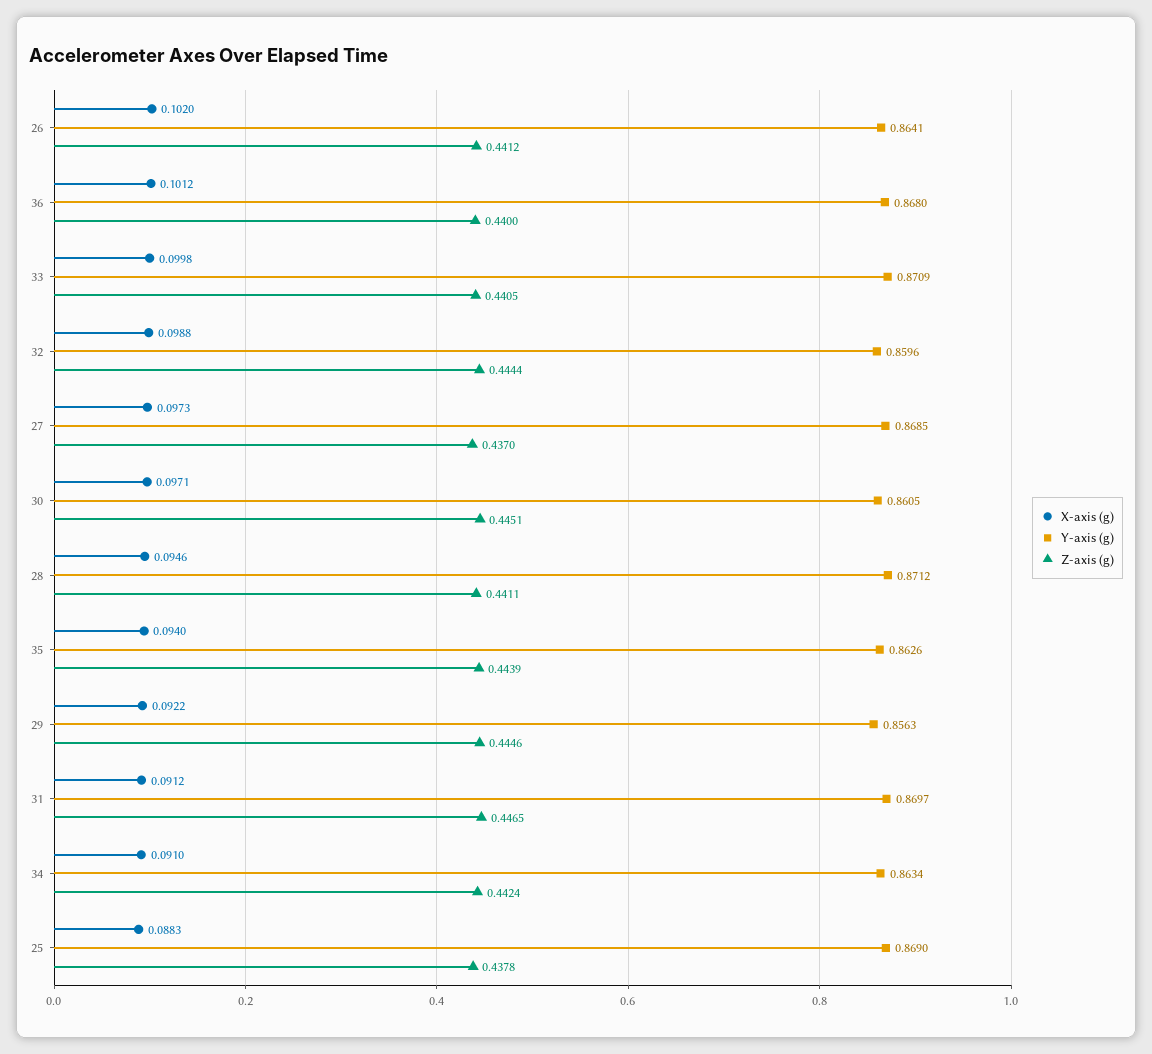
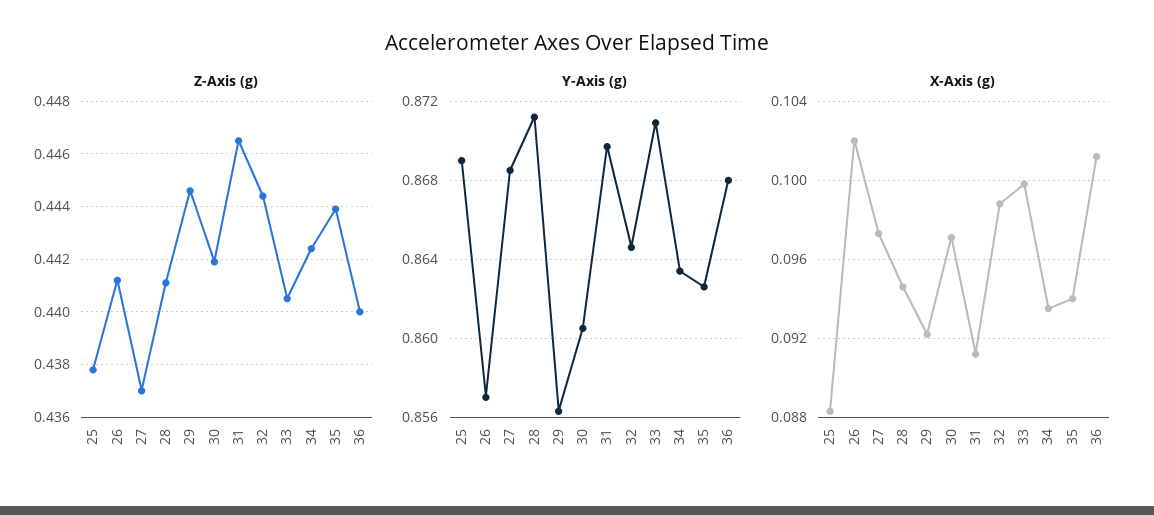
Y-axis (g), 26: 0.8641 -> 0.857
Y-axis (g), 32: 0.8596 -> 0.8645
Z-axis (g), 30: 0.4451 -> 0.442
X-axis (g), 34: 0.091 -> 0.0935

